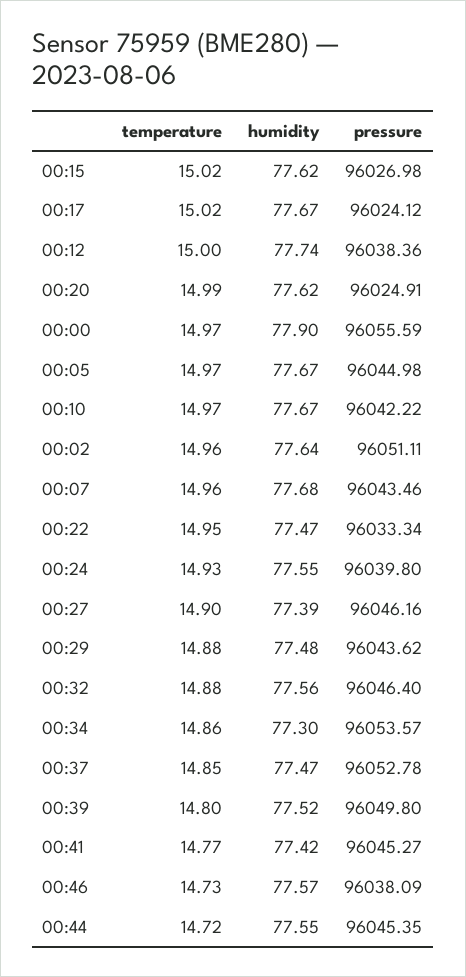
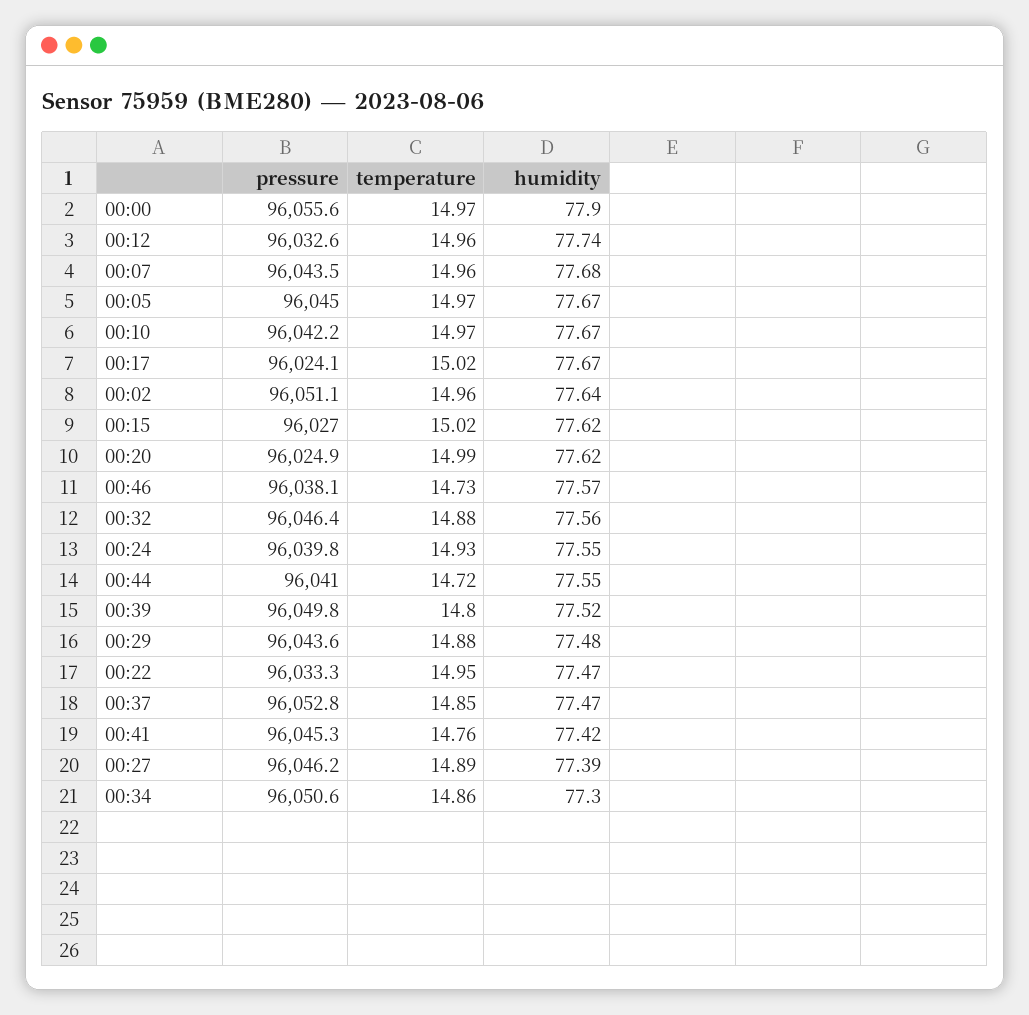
temperature, 00:12: 15 -> 14.96
pressure, 00:12: 96038.36 -> 96032.6
temperature, 00:27: 14.9 -> 14.89
pressure, 00:34: 96053.57 -> 96050.6
temperature, 00:41: 14.77 -> 14.76
pressure, 00:44: 96045.35 -> 96041

